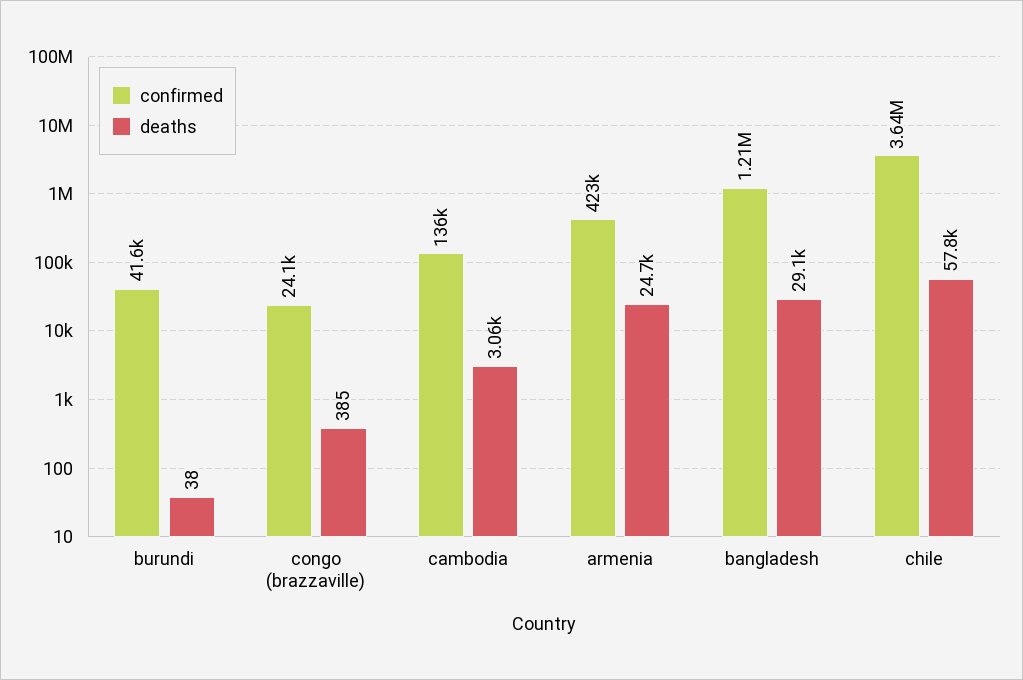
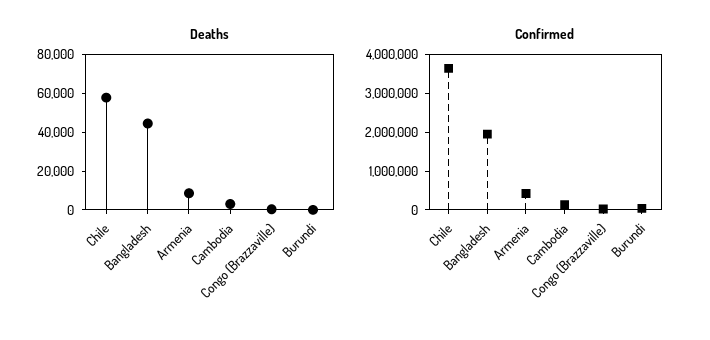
deaths, armenia: 24700 -> 10000
confirmed, bangladesh: 1210000 -> 2000000
deaths, bangladesh: 29100 -> 45000

